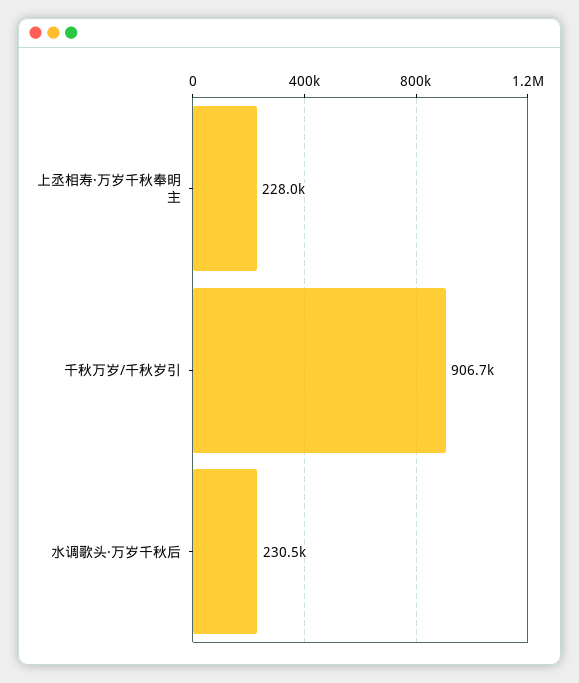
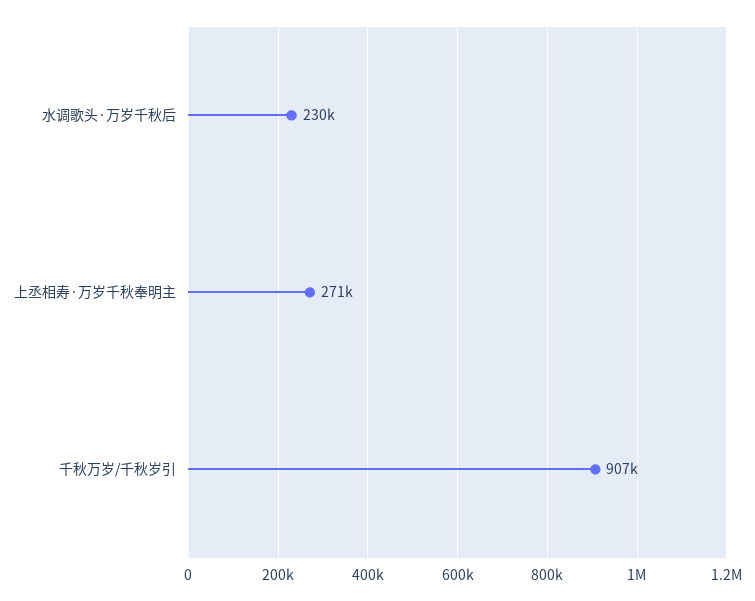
上丞相寿·万岁千秋奉明主: 228000 -> 271000

